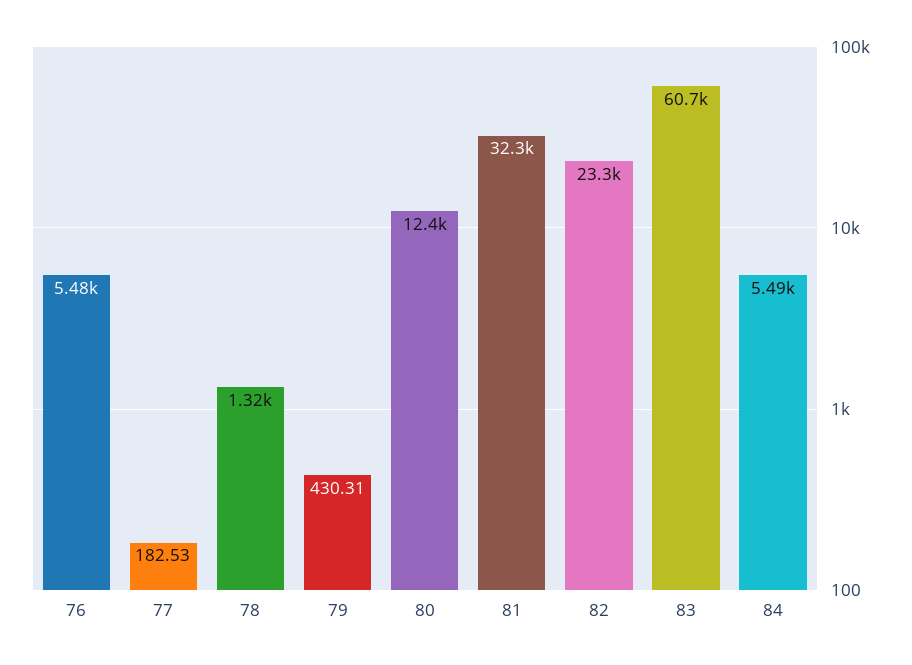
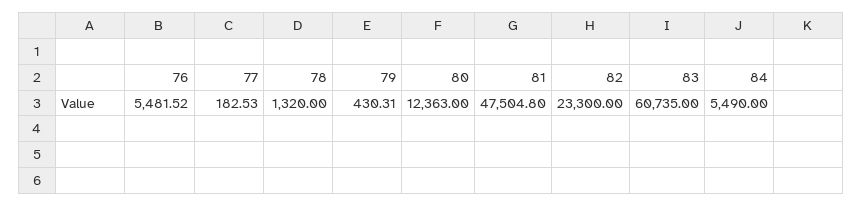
81: 32300 -> 47504.8

